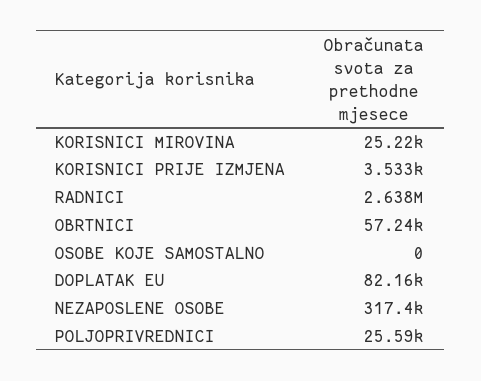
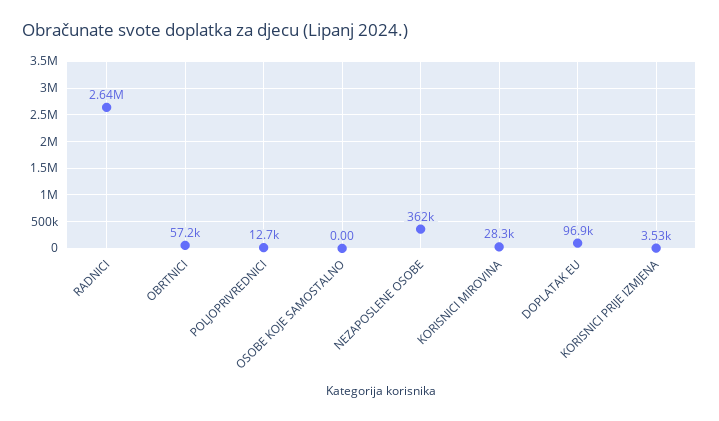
KORISNICI MIROVINA: 25220 -> 28300
DOPLATAK EU: 82160 -> 96900
NEZAPOSLENE OSOBE: 317400 -> 362000
POLJOPRIVREDNICI: 25590 -> 12700

